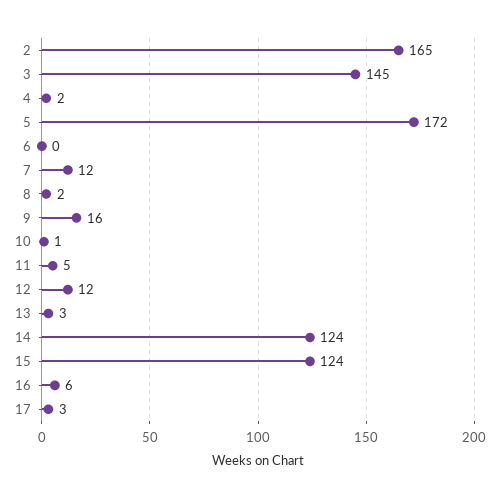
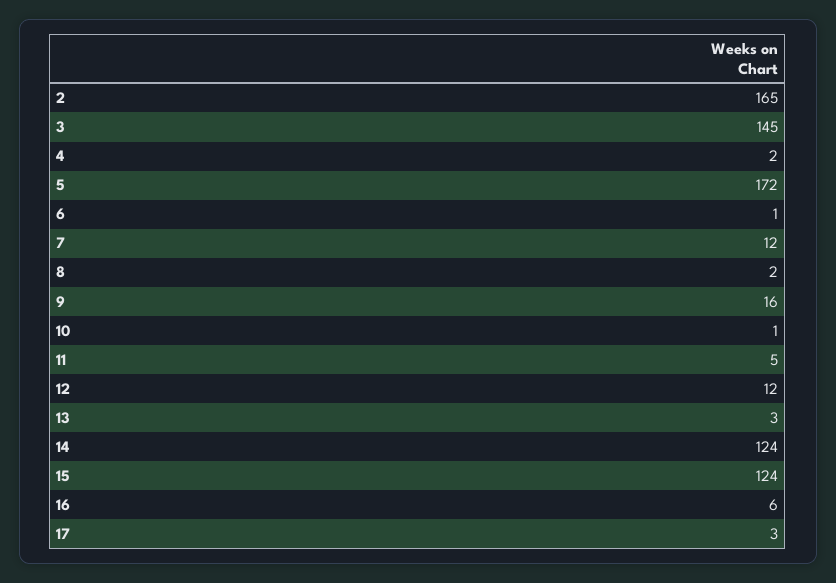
6: 0 -> 1

